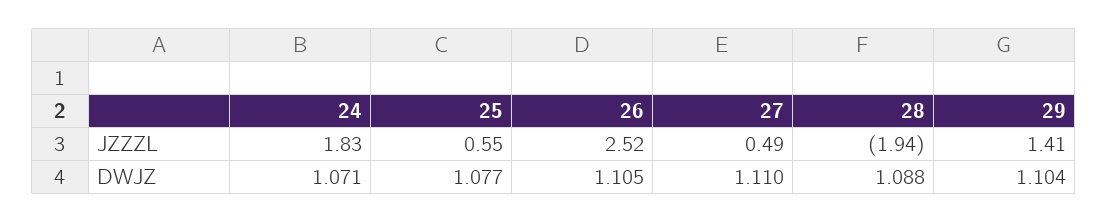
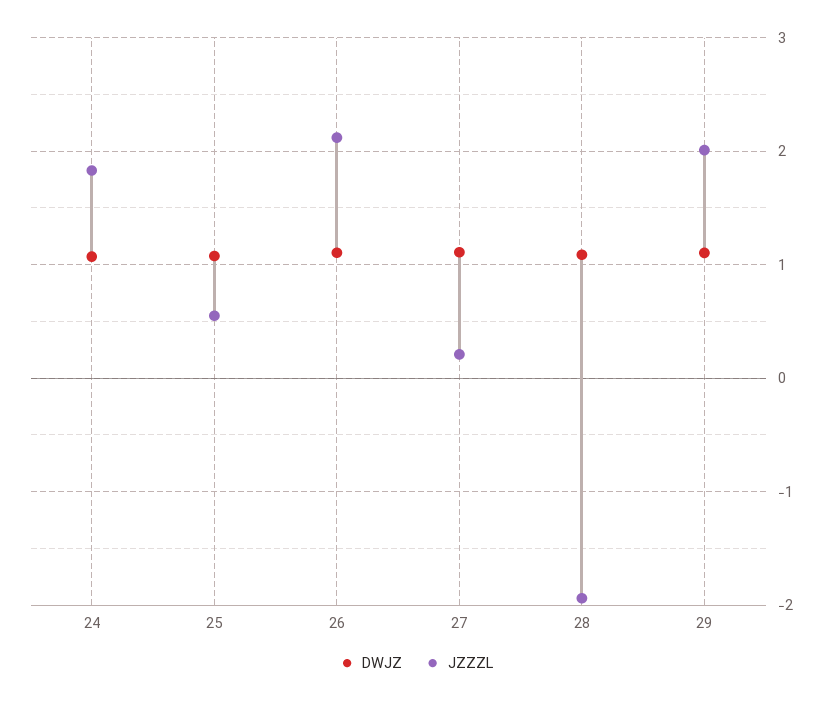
JZZZL, 26: 2.52 -> 2.1
JZZZL, 27: 0.49 -> 0.2
JZZZL, 29: 1.41 -> 2

